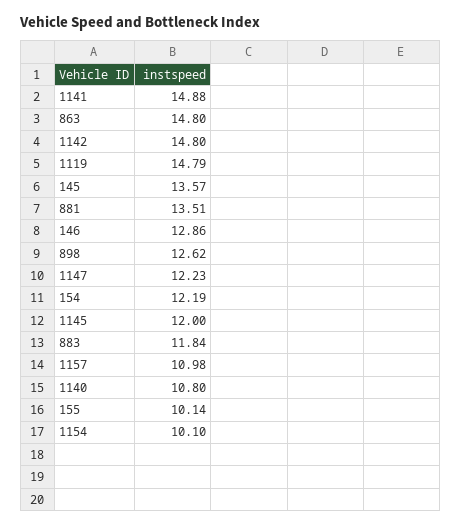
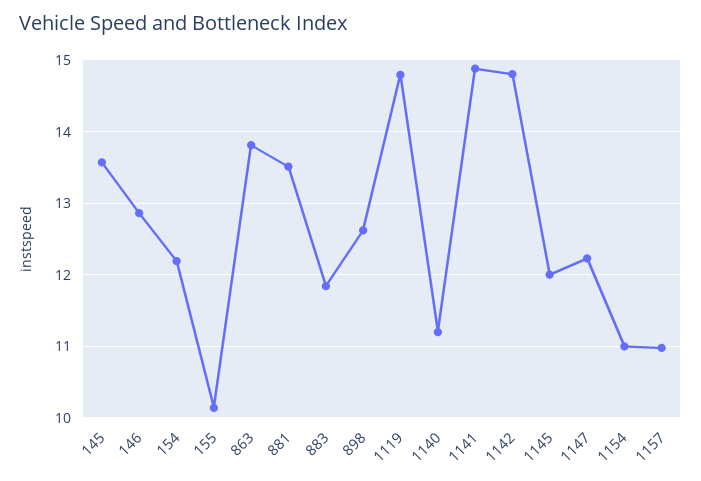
863: 14.8 -> 13.8
1140: 10.8 -> 11.2
1154: 10.1 -> 11

